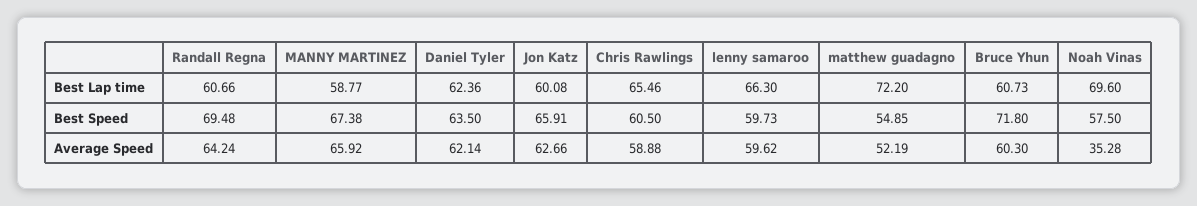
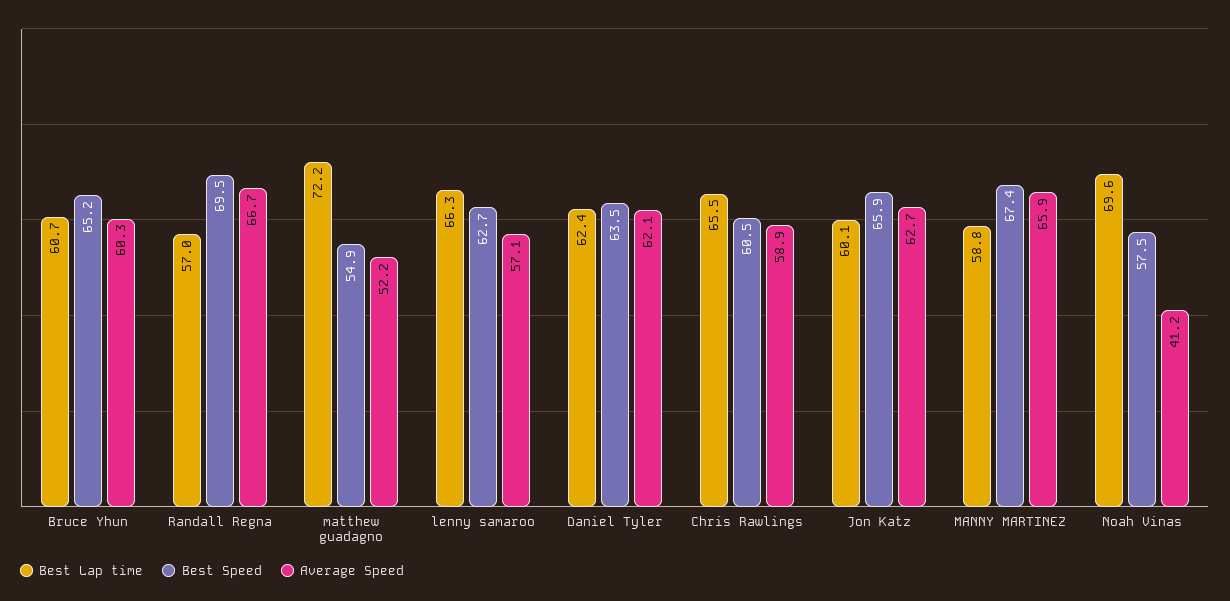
Best Lap time, Randall Regna: 60.66 -> 57
Best Speed, lenny samaroo: 59.73 -> 62.7
Best Speed, Bruce Yhun: 71.8 -> 65.2
Average Speed, Randall Regna: 64.24 -> 66.7
Average Speed, lenny samaroo: 59.62 -> 57.1
Average Speed, Noah Vinas: 35.28 -> 41.2

